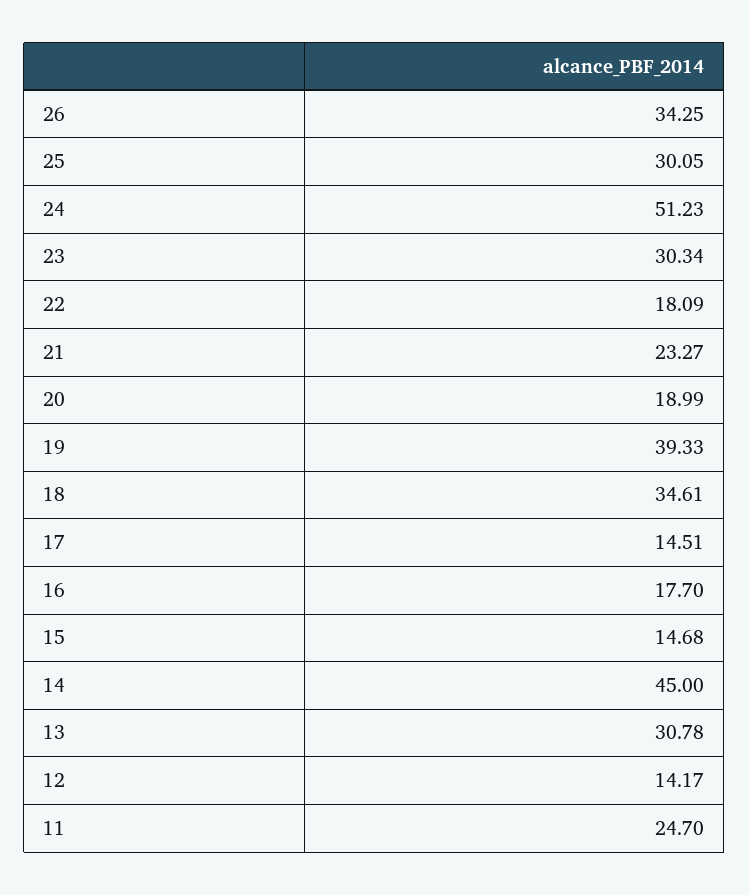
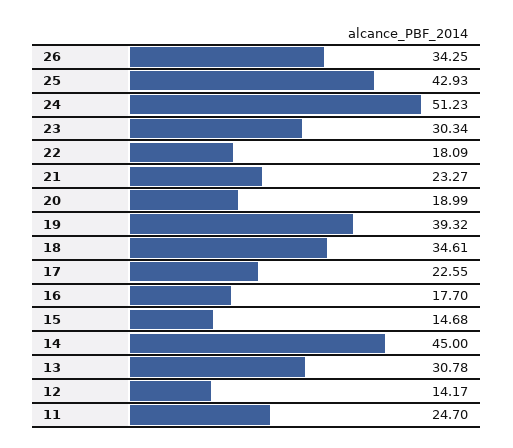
25: 30.05 -> 42.93
19: 39.33 -> 39.32
17: 14.51 -> 22.55

